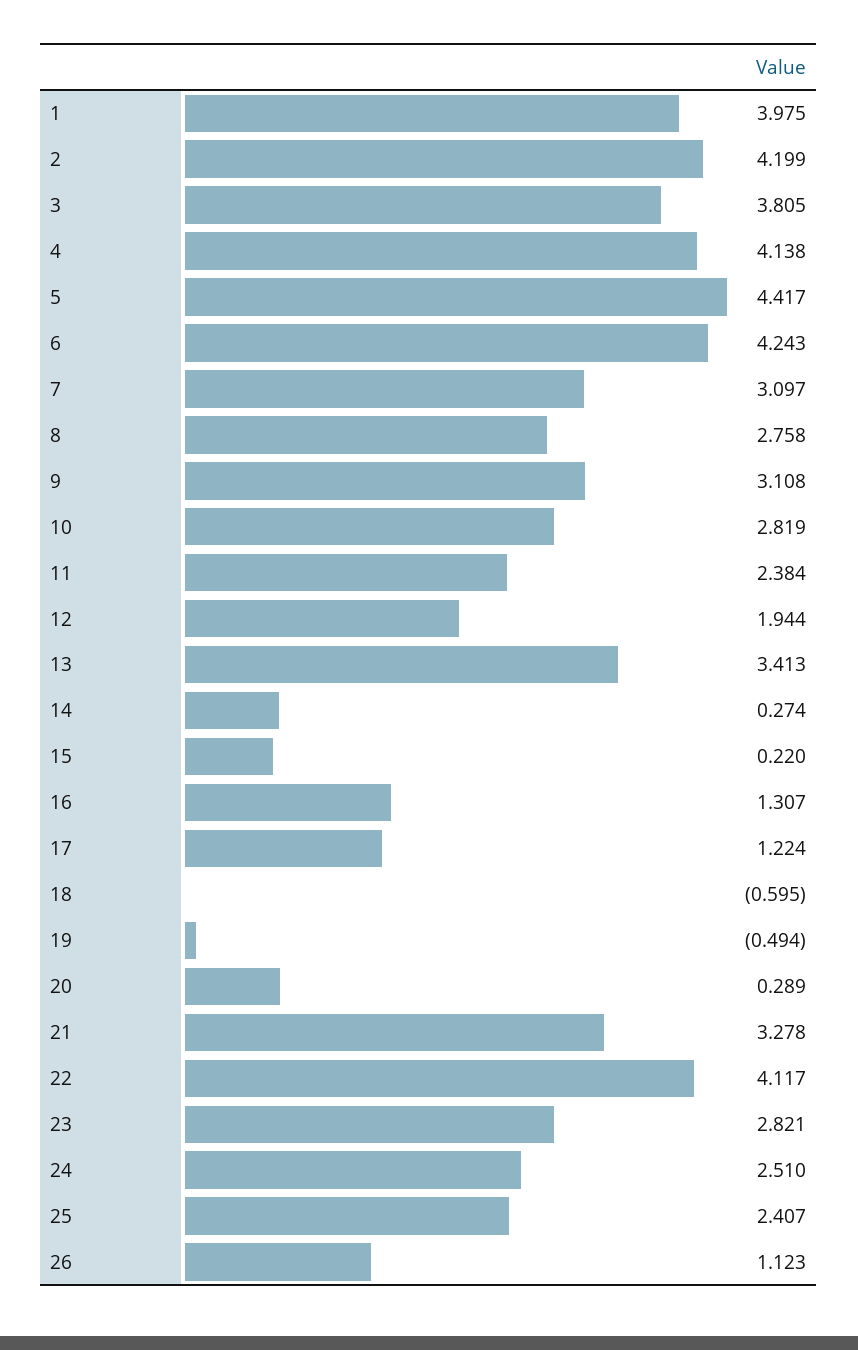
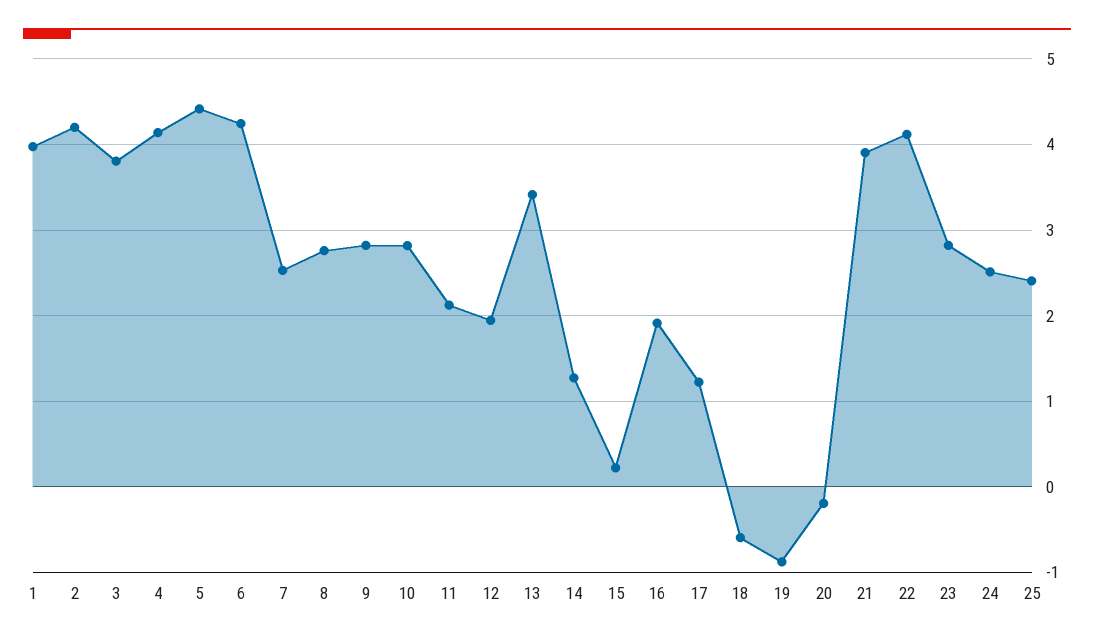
7: 3.097 -> 2.5
9: 3.108 -> 2.8
11: 2.384 -> 2.1
14: 0.274 -> 1.3
16: 1.307 -> 1.9
19: -0.494 -> -0.9
20: 0.289 -> -0.2
21: 3.278 -> 3.9
26: 1.123 -> none

